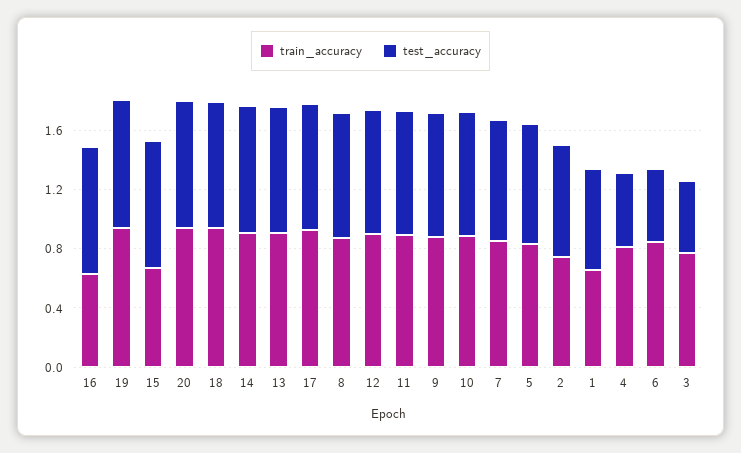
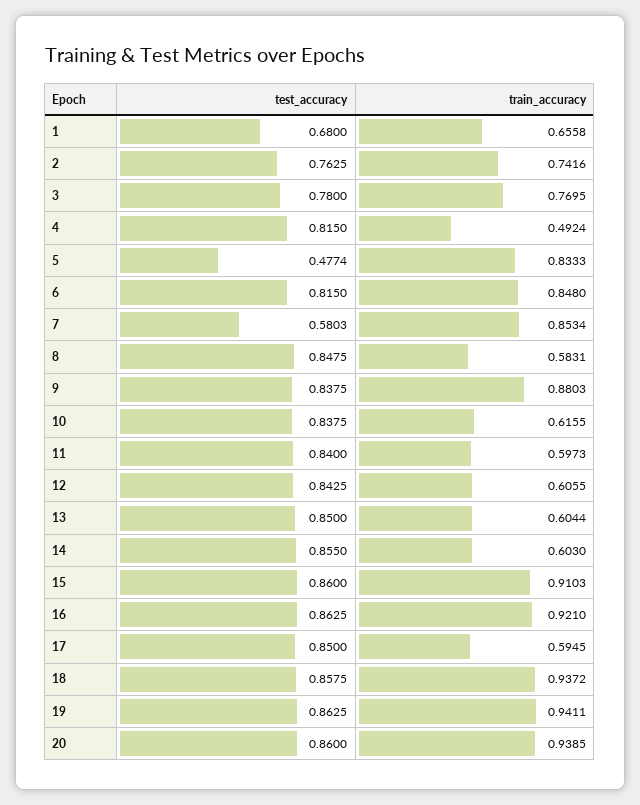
train_accuracy, 16: 0.6 -> 0.921
train_accuracy, 15: 0.7 -> 0.9103
train_accuracy, 14: 0.9 -> 0.603
train_accuracy, 13: 0.9 -> 0.6044
train_accuracy, 17: 0.9 -> 0.5945
train_accuracy, 8: 0.9 -> 0.5831
train_accuracy, 12: 0.9 -> 0.6055
train_accuracy, 11: 0.9 -> 0.5973
train_accuracy, 10: 0.9 -> 0.6155
test_accuracy, 7: 0.8 -> 0.5803
test_accuracy, 5: 0.8 -> 0.4774
train_accuracy, 4: 0.8 -> 0.4924
test_accuracy, 4: 0.5 -> 0.815
test_accuracy, 6: 0.5 -> 0.815
test_accuracy, 3: 0.5 -> 0.78

